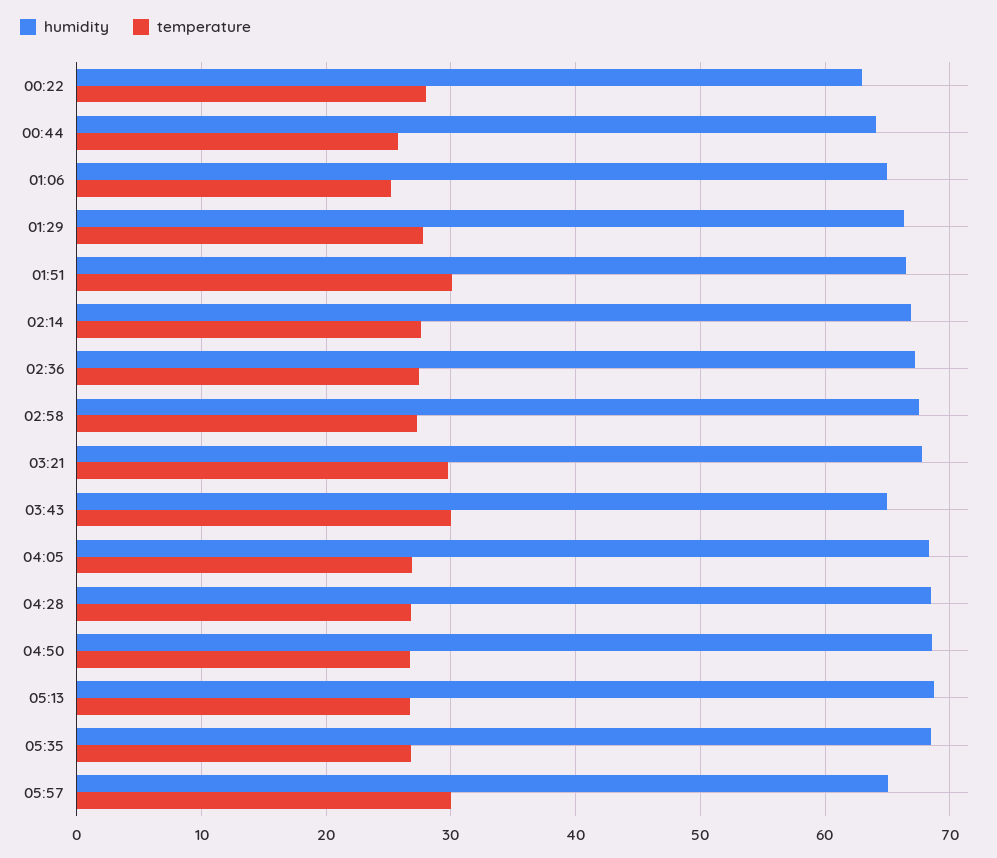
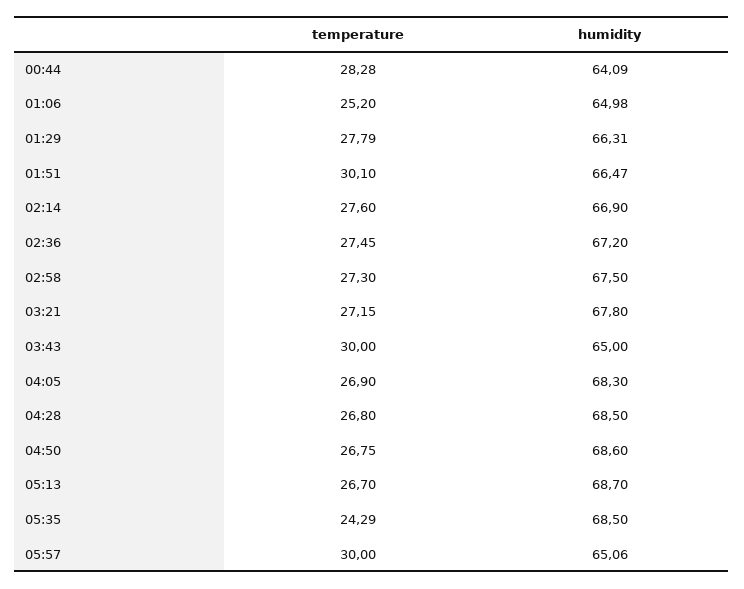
humidity, 00:22: 63 -> none
temperature, 00:22: 28 -> none
temperature, 00:44: 26 -> 28.28
temperature, 03:21: 30 -> 27.15
temperature, 05:35: 27 -> 24.29

